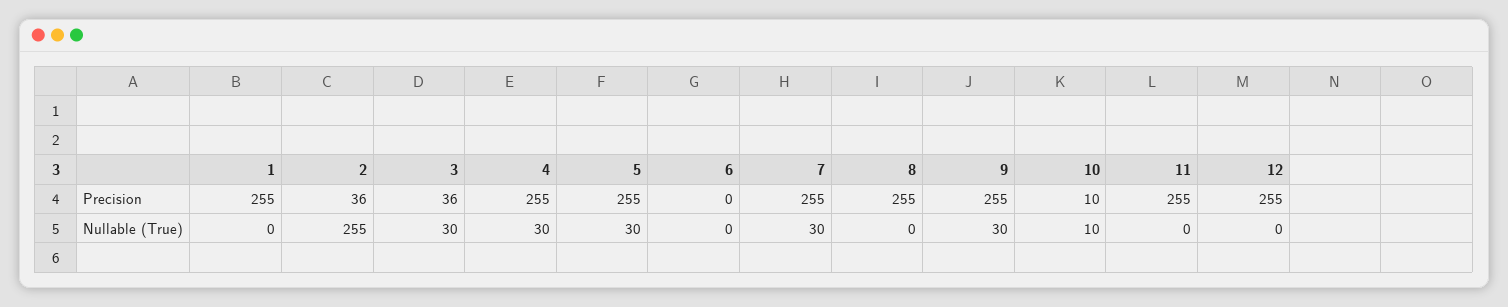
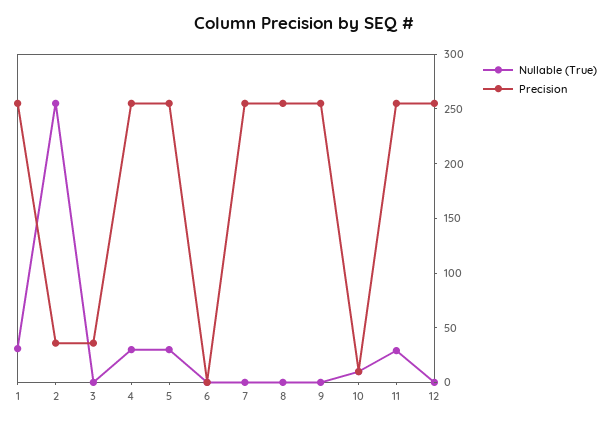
Nullable (True), 1: 0 -> 30
Nullable (True), 3: 30 -> 0
Nullable (True), 7: 30 -> 0
Nullable (True), 9: 30 -> 0
Nullable (True), 11: 0 -> 30

